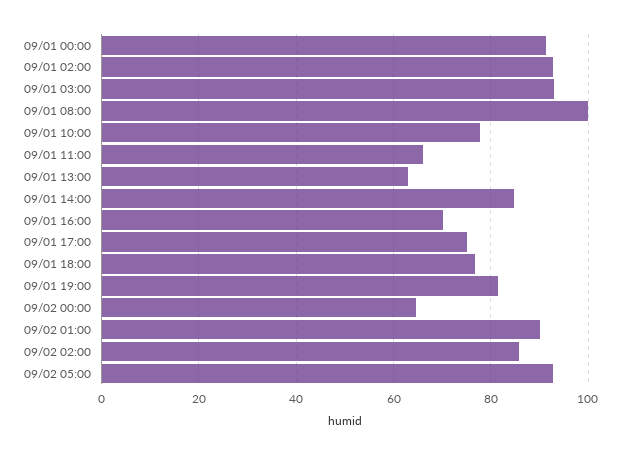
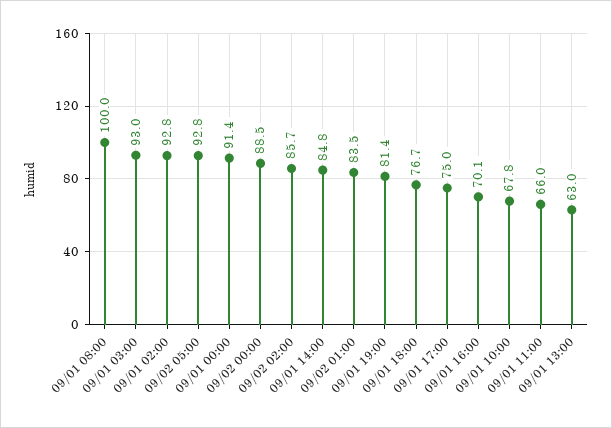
09/01 10:00: 78 -> 67.8
09/02 00:00: 64 -> 88.5
09/02 01:00: 90 -> 83.5

